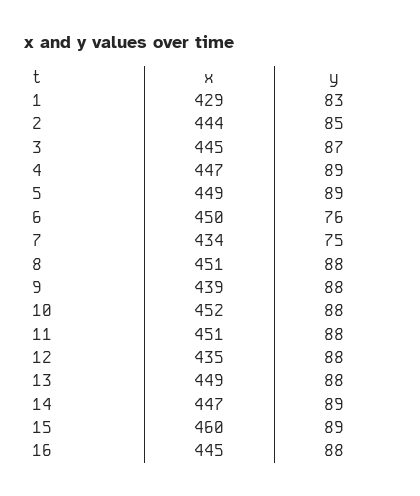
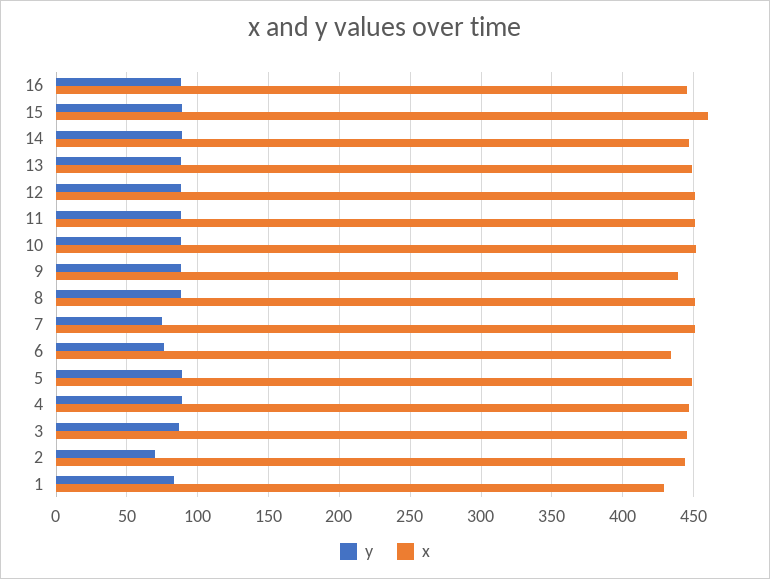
y, 2: 85 -> 70
x, 6: 450 -> 435
x, 7: 434 -> 450
x, 12: 435 -> 450

